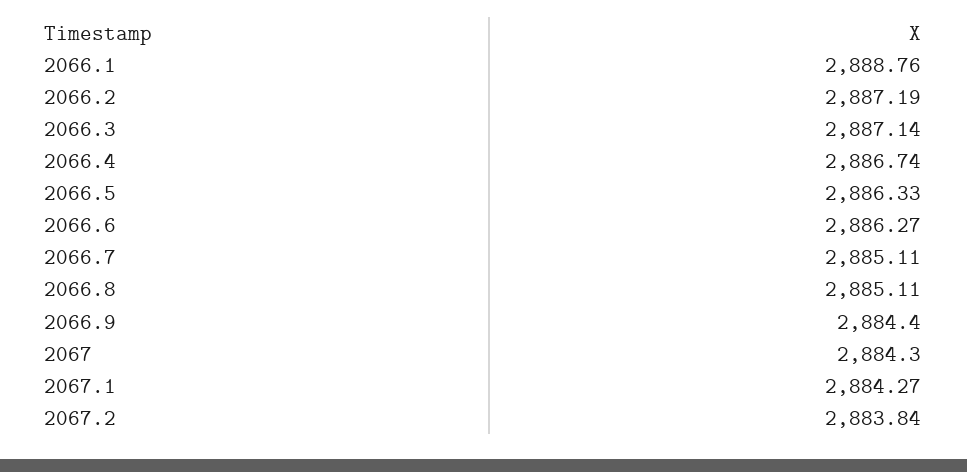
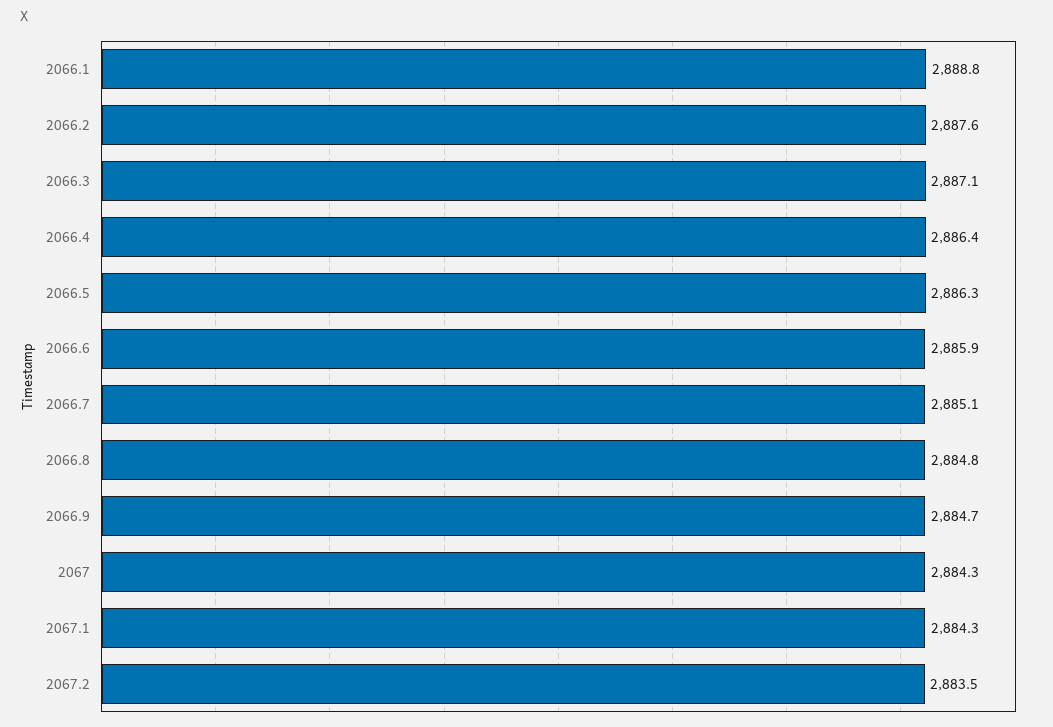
2066.2: 2887.19 -> 2887.6
2066.4: 2886.74 -> 2886.4
2066.6: 2886.27 -> 2885.9
2066.8: 2885.11 -> 2884.8
2066.9: 2884.4 -> 2884.7
2067.2: 2883.84 -> 2883.5

